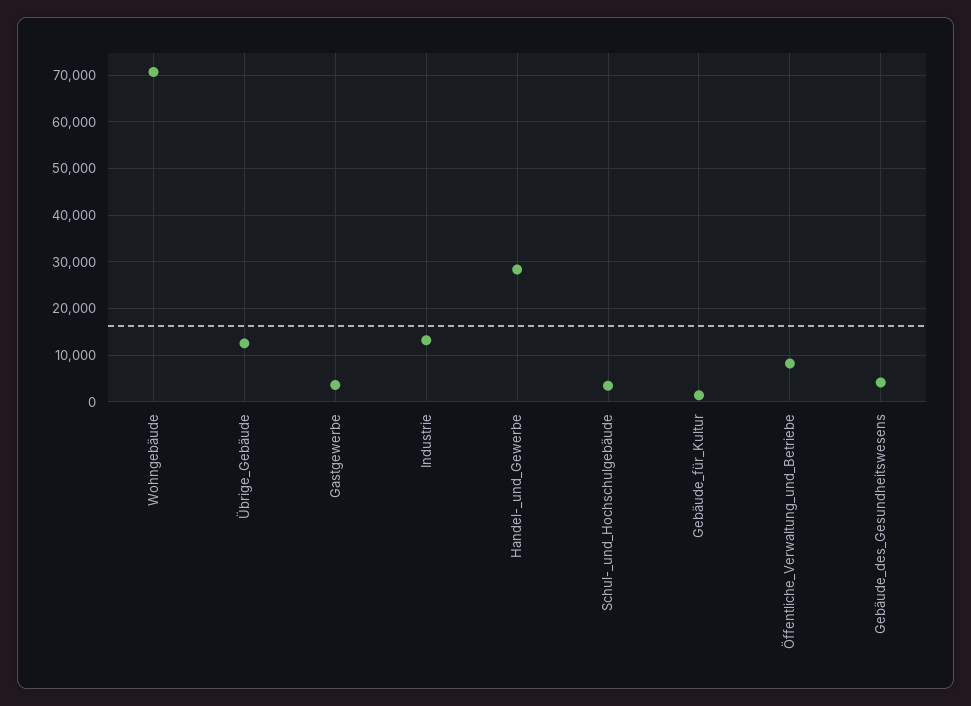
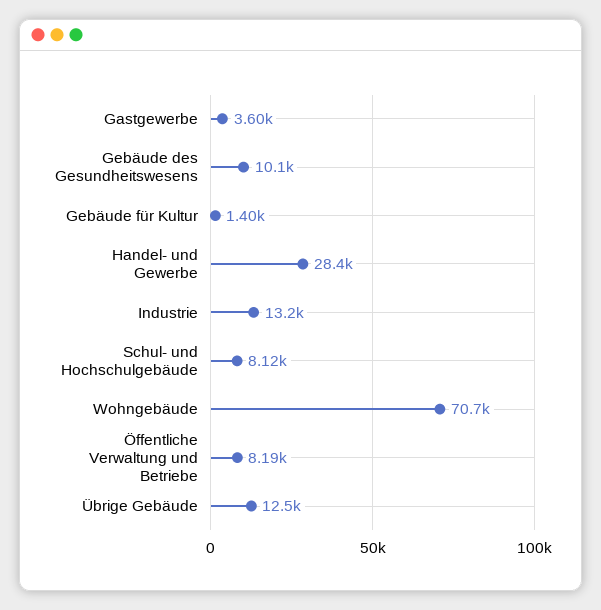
Schul-_und_Hochschulgebäude: 4000 -> 8120
Gebäude_des_Gesundheitswesens: 4000 -> 10100

